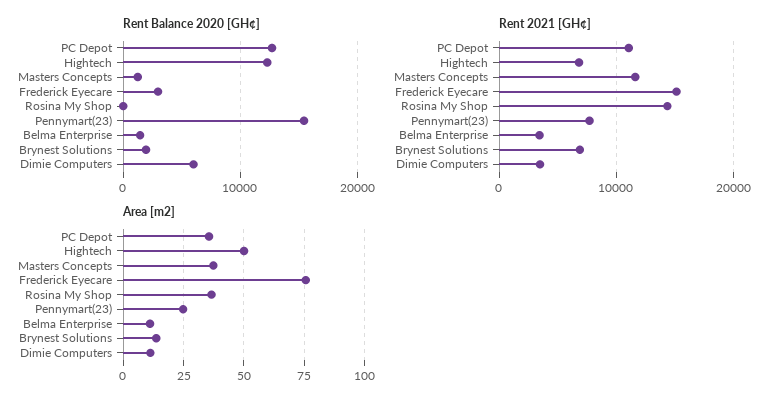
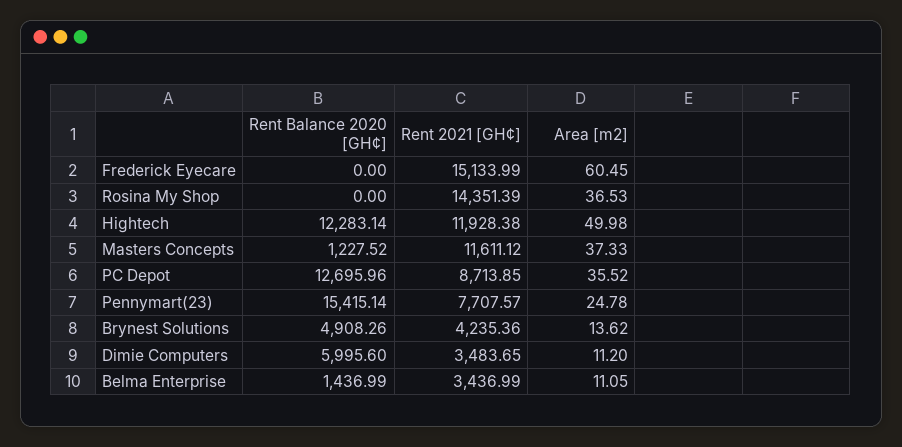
Rent Balance 2020 [GH¢], Frederick Eyecare: 3000 -> 0
Rent Balance 2020 [GH¢], Brynest Solutions: 2000 -> 4908.26
Rent 2021 [GH¢], PC Depot: 11000 -> 8713.85
Rent 2021 [GH¢], Hightech: 7000 -> 11928.38
Rent 2021 [GH¢], Brynest Solutions: 7000 -> 4235.36
Area [m2], Frederick Eyecare: 75 -> 60.45

